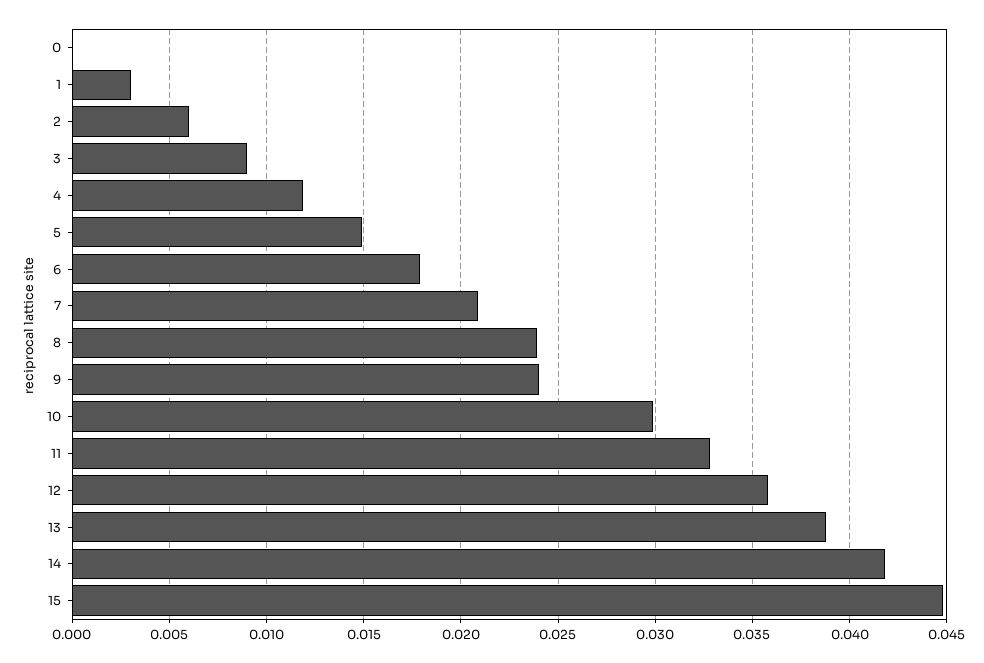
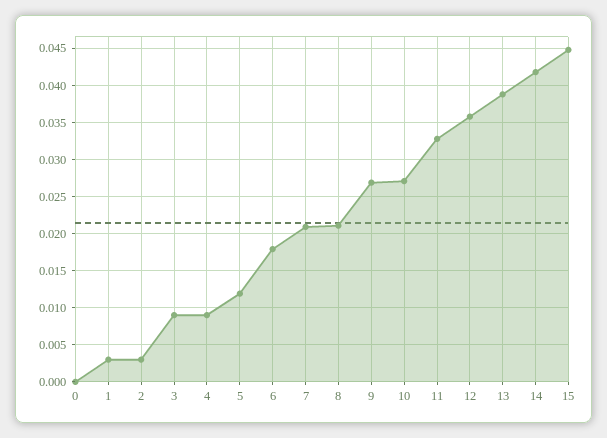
2: 0.006 -> 0.003
4: 0.012 -> 0.009
5: 0.015 -> 0.012
8: 0.024 -> 0.021
9: 0.024 -> 0.027
10: 0.03 -> 0.027

